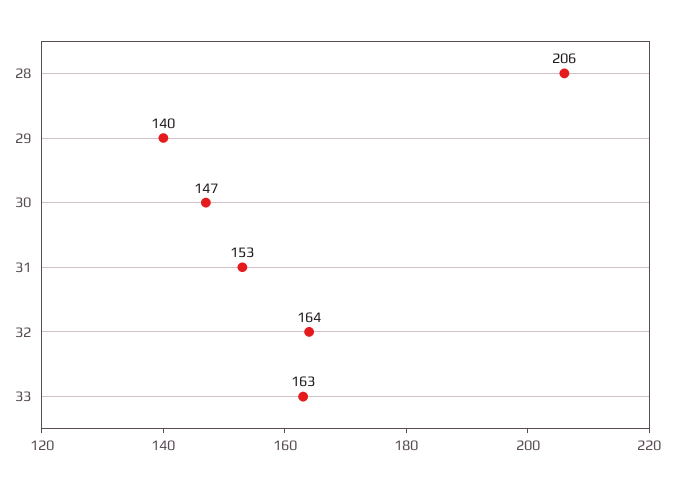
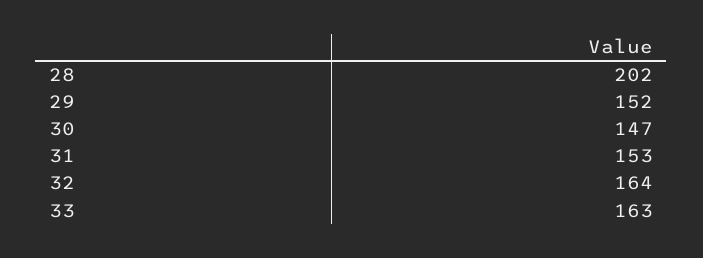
28: 206 -> 202
29: 140 -> 152

